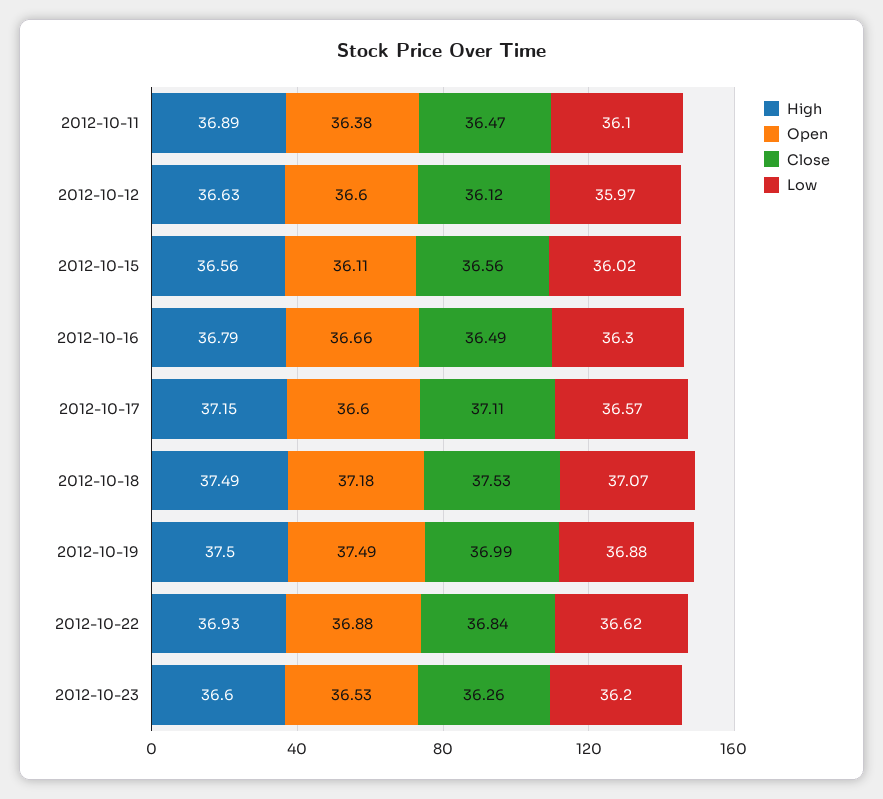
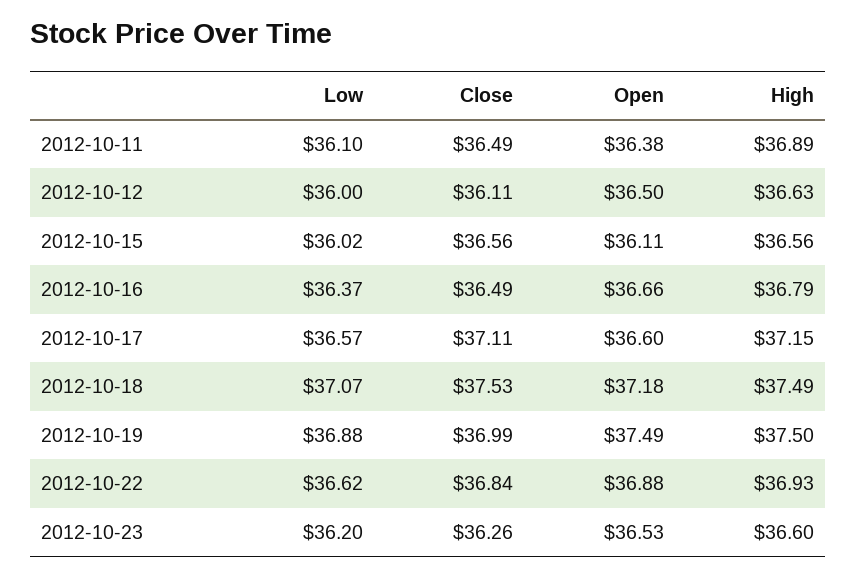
Close, 2012-10-11: 36.47 -> 36.49
Open, 2012-10-12: 36.6 -> 36.5
Close, 2012-10-12: 36.12 -> 36.11
Low, 2012-10-12: 35.97 -> 36
Low, 2012-10-16: 36.3 -> 36.37

